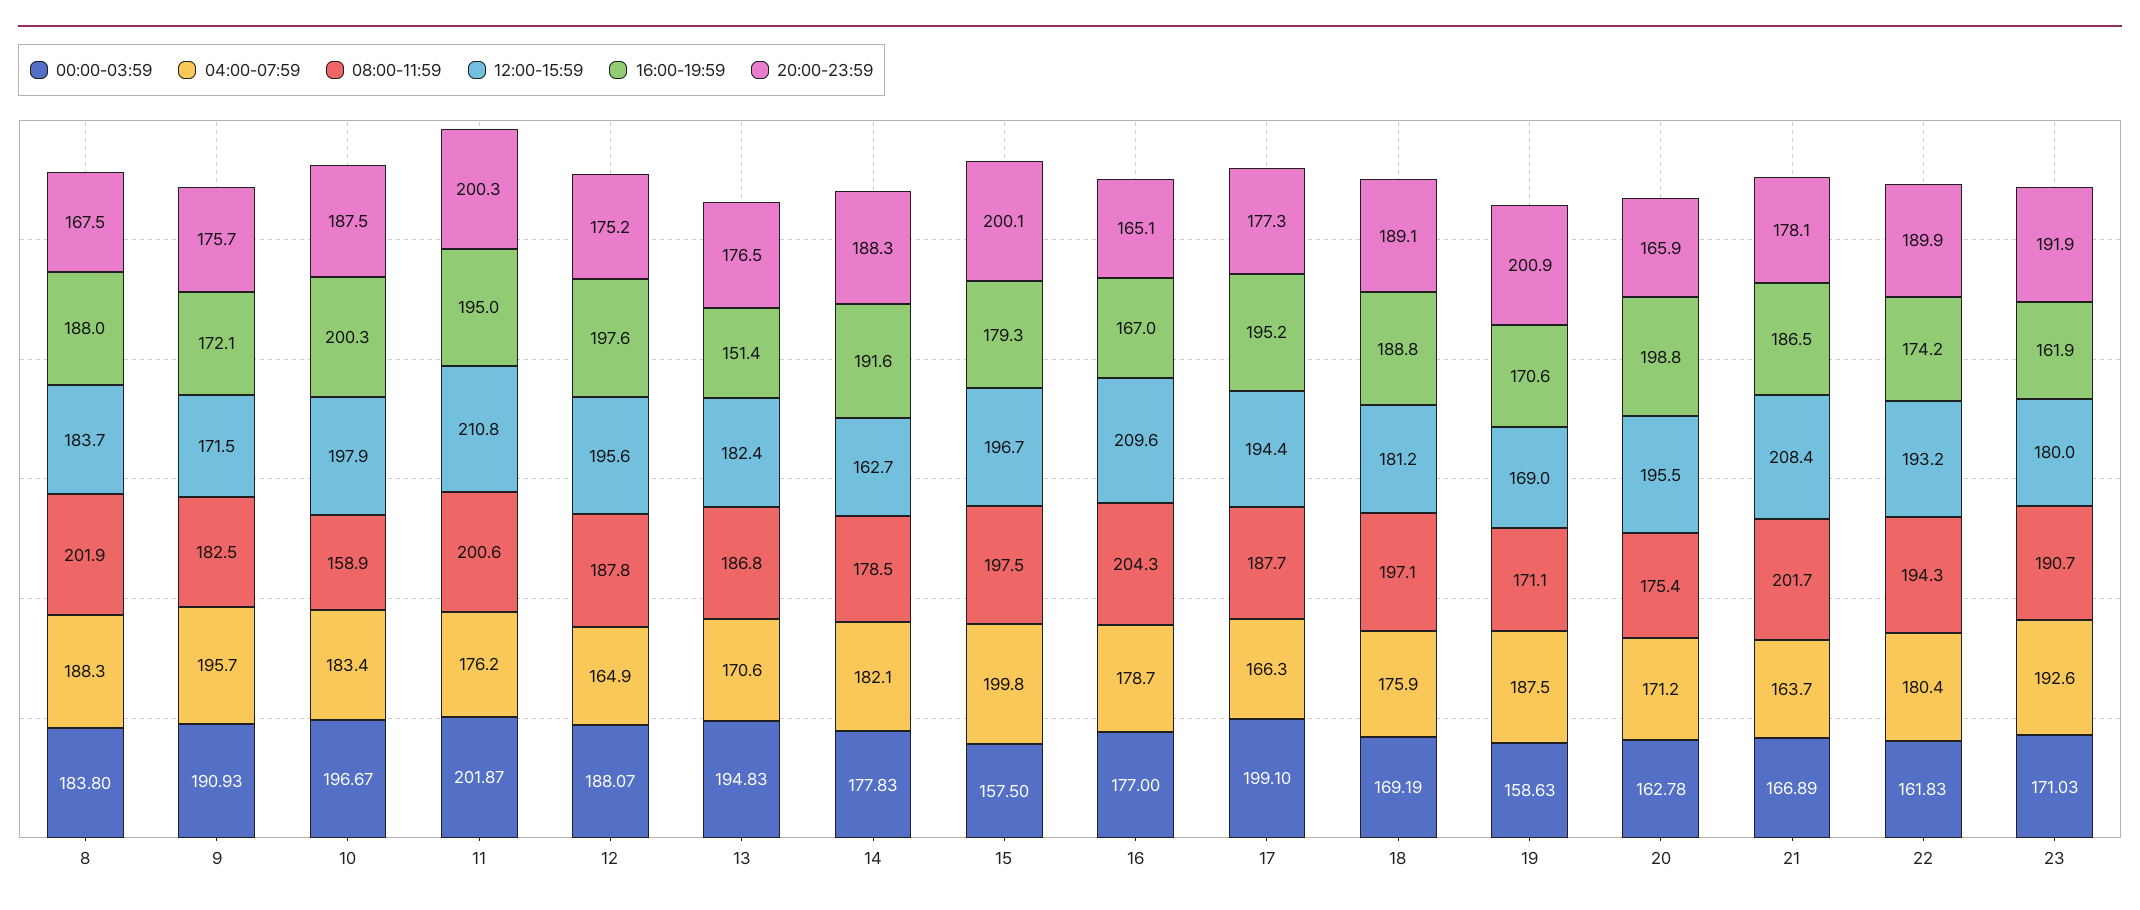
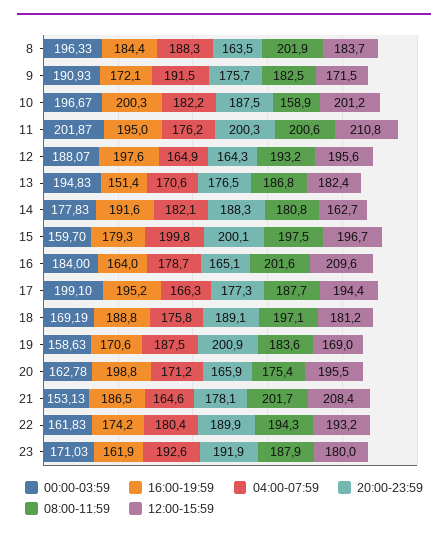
00:00-03:59, 8: 183.8 -> 196.33
16:00-19:59, 8: 188 -> 184.4
20:00-23:59, 8: 167.5 -> 163.5
04:00-07:59, 9: 195.7 -> 191.5
04:00-07:59, 10: 183.4 -> 182.2
12:00-15:59, 10: 197.9 -> 201.2
08:00-11:59, 12: 187.8 -> 193.2
20:00-23:59, 12: 175.2 -> 164.3
08:00-11:59, 14: 178.5 -> 180.8
00:00-03:59, 15: 157.5 -> 159.7
00:00-03:59, 16: 177 -> 184
08:00-11:59, 16: 204.3 -> 201.6
16:00-19:59, 16: 167 -> 164
04:00-07:59, 18: 175.9 -> 175.8
08:00-11:59, 19: 171.1 -> 183.6
00:00-03:59, 21: 166.89 -> 153.13
04:00-07:59, 21: 163.7 -> 164.6
08:00-11:59, 23: 190.7 -> 187.9

